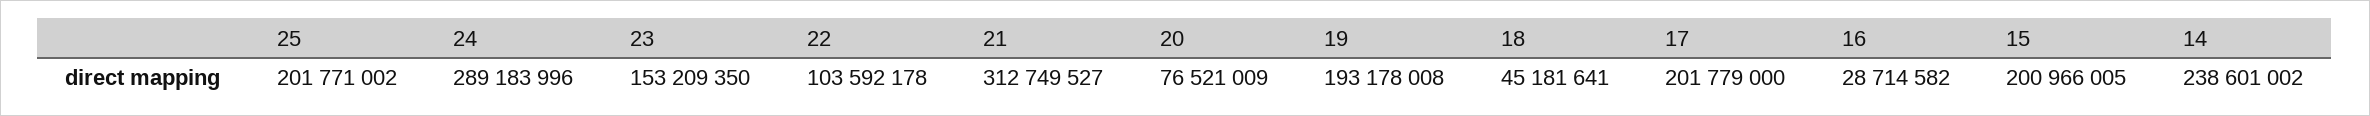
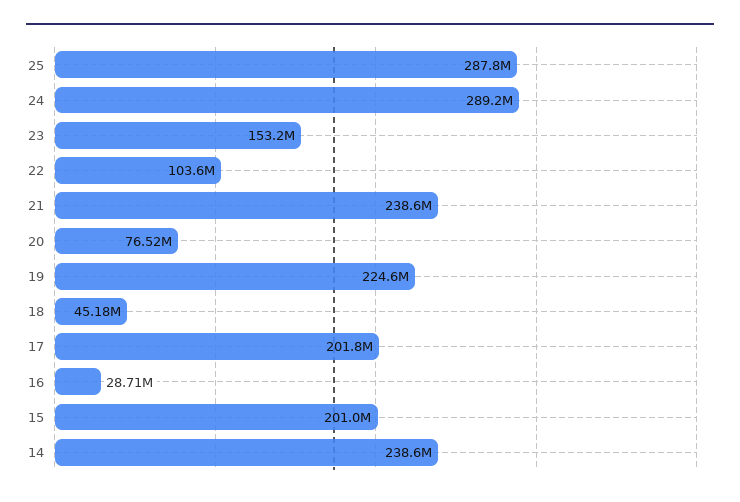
25: 201771002 -> 287800000
21: 312749527 -> 238600000
19: 193178008 -> 224600000

